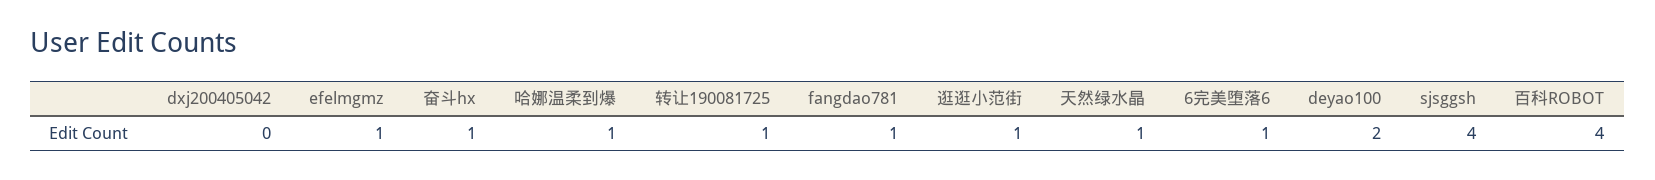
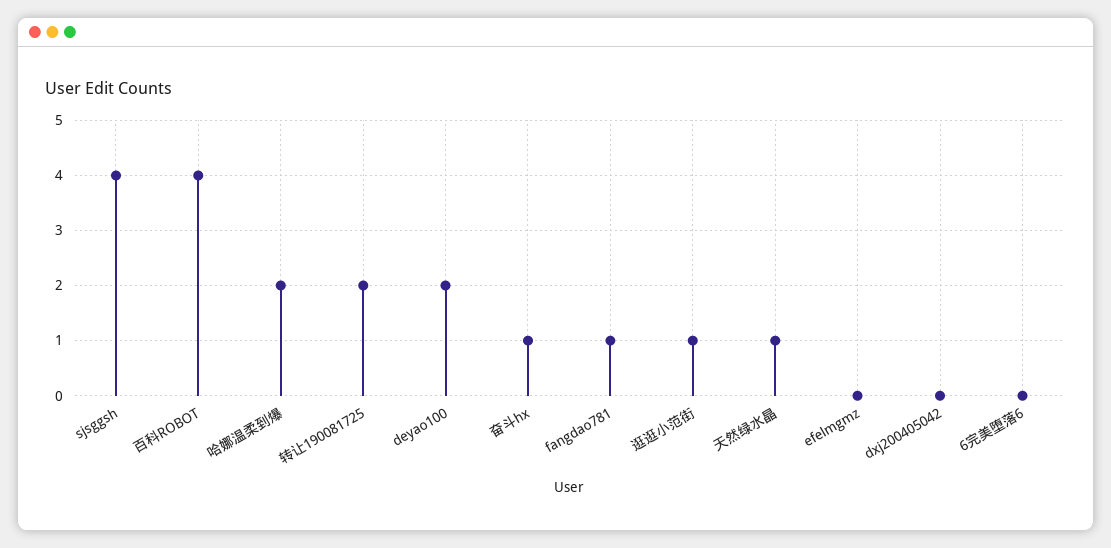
efelmgmz: 1 -> 0
哈娜温柔到爆: 1 -> 2
转让190081725: 1 -> 2
6完美堕落6: 1 -> 0

